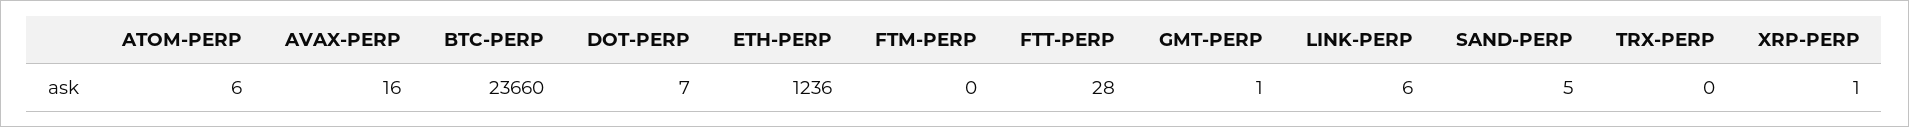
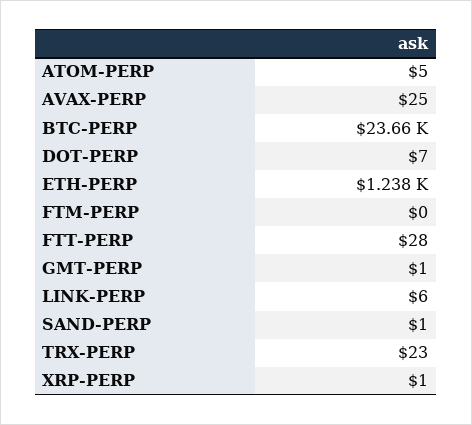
ATOM-PERP: 6 -> 5
AVAX-PERP: 16 -> 25
ETH-PERP: 1236 -> 1238
SAND-PERP: 5 -> 1
TRX-PERP: 0 -> 23

